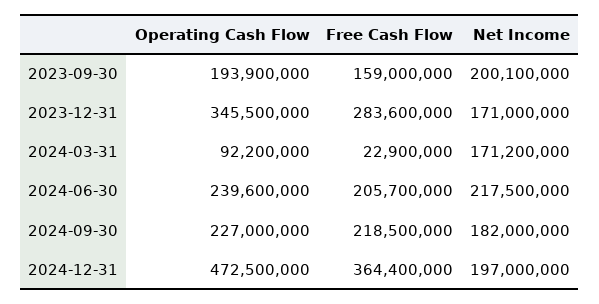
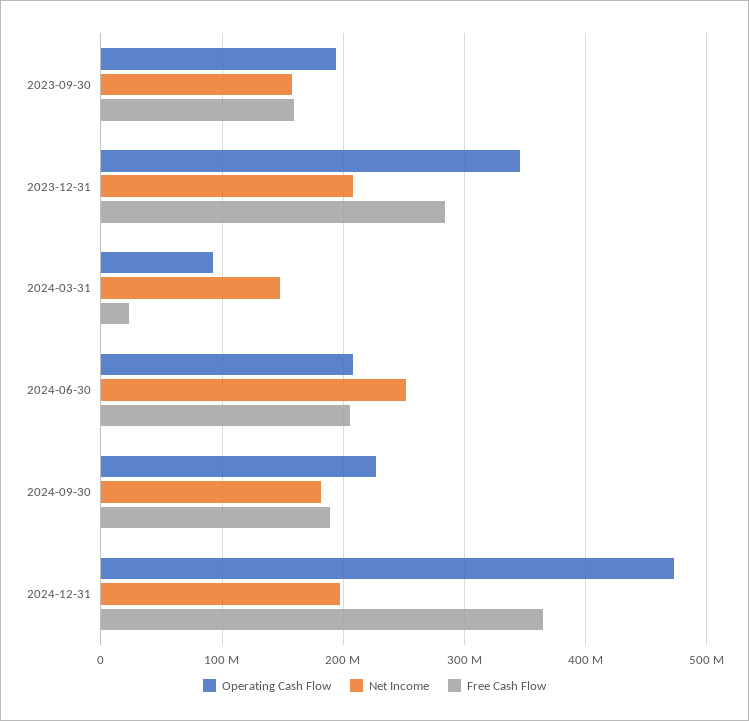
Net Income, 2023-09-30: 200100000 -> 160000000
Net Income, 2023-12-31: 171000000 -> 210000000
Net Income, 2024-03-31: 171200000 -> 150000000
Operating Cash Flow, 2024-06-30: 239600000 -> 210000000
Net Income, 2024-06-30: 217500000 -> 250000000
Free Cash Flow, 2024-09-30: 218500000 -> 190000000

